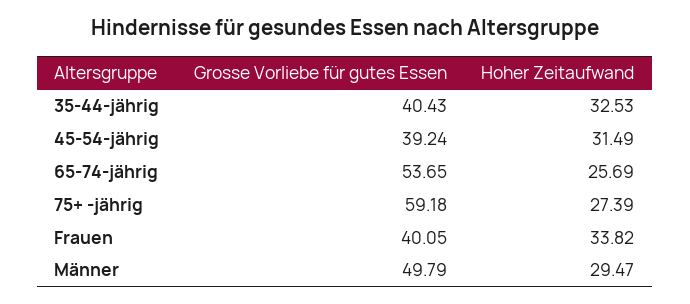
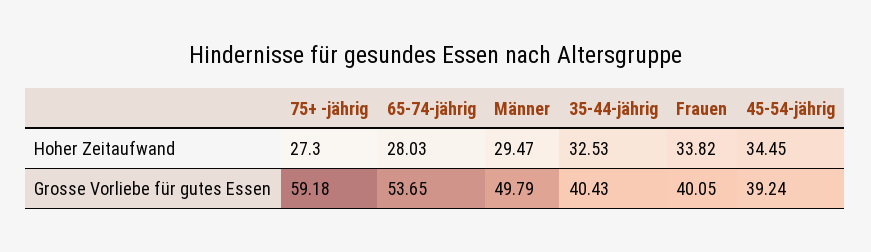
Hoher Zeitaufwand, 45-54-jährig: 31.49 -> 34.45
Hoher Zeitaufwand, 65-74-jährig: 25.69 -> 28.03
Hoher Zeitaufwand, 75+ -jährig: 27.39 -> 27.3

